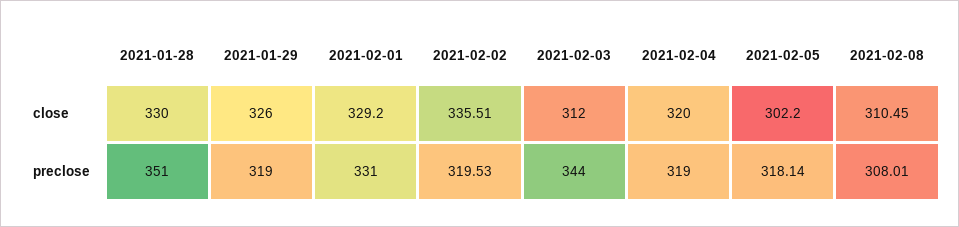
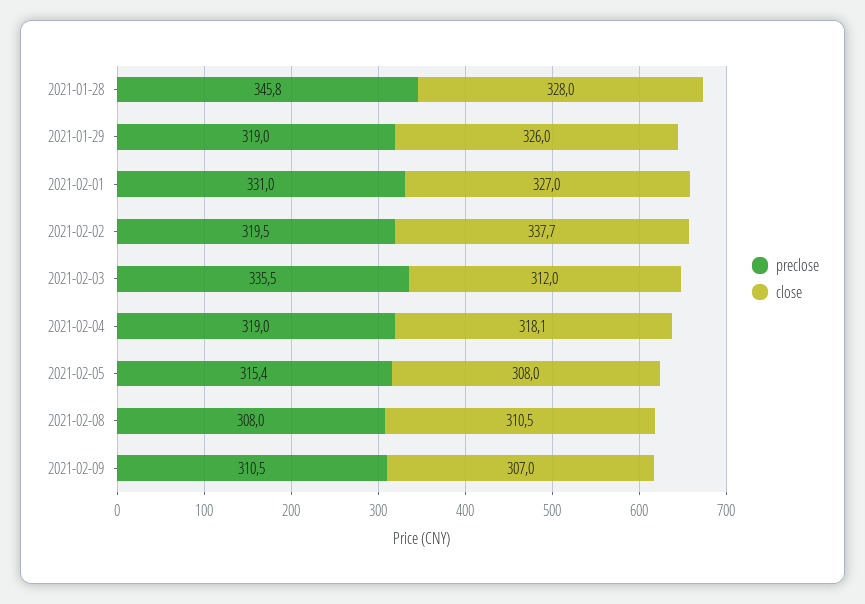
close, 2021-01-28: 330 -> 328
close, 2021-02-01: 329.2 -> 327
close, 2021-02-02: 335.51 -> 337.7
close, 2021-02-04: 320 -> 318.1
close, 2021-02-05: 302.2 -> 308
preclose, 2021-01-28: 351 -> 345.8
preclose, 2021-02-03: 344 -> 335.5
preclose, 2021-02-05: 318.14 -> 315.4
preclose, 2021-02-09: none -> 310.5
close, 2021-02-09: none -> 307

